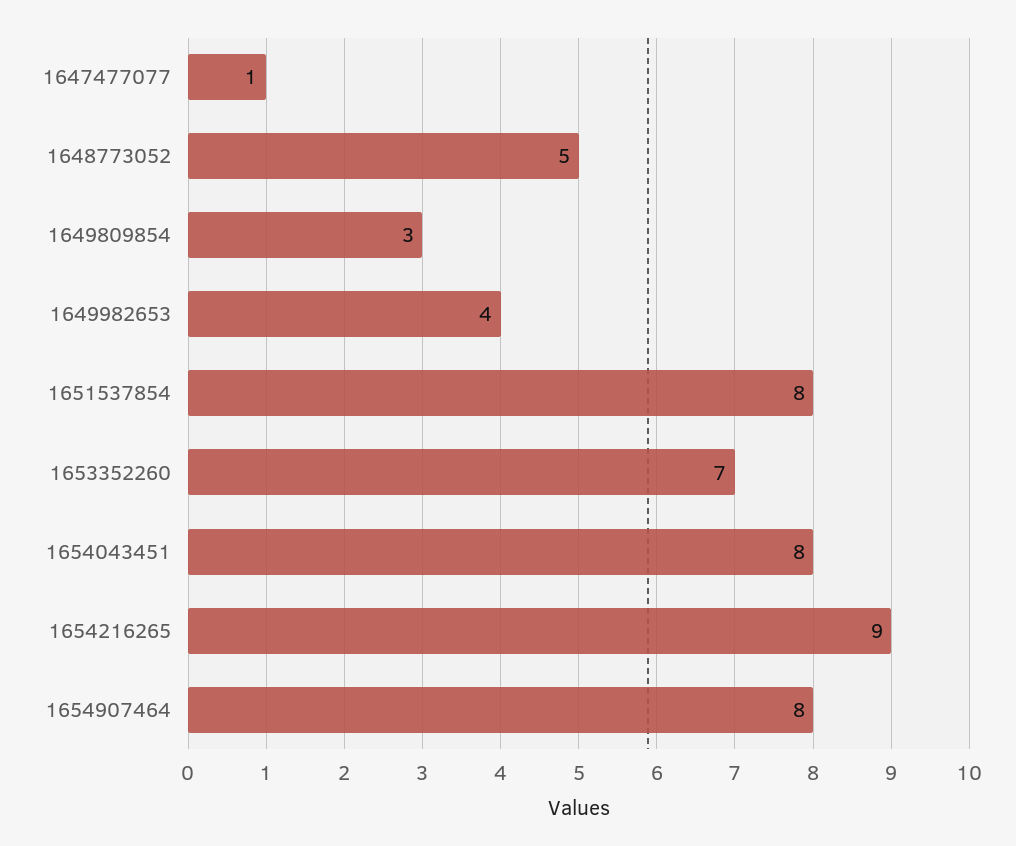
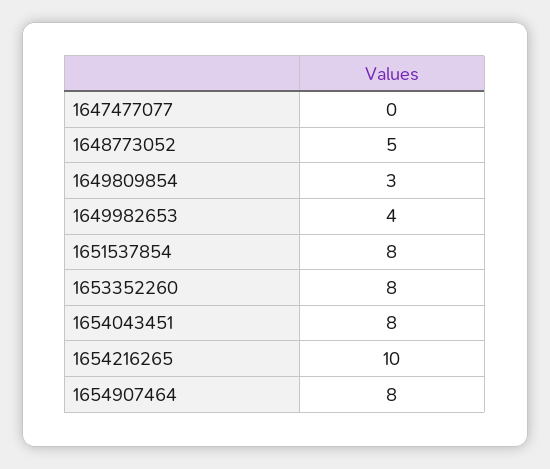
1647477077: 1 -> 0
1653352260: 7 -> 8
1654216265: 9 -> 10

